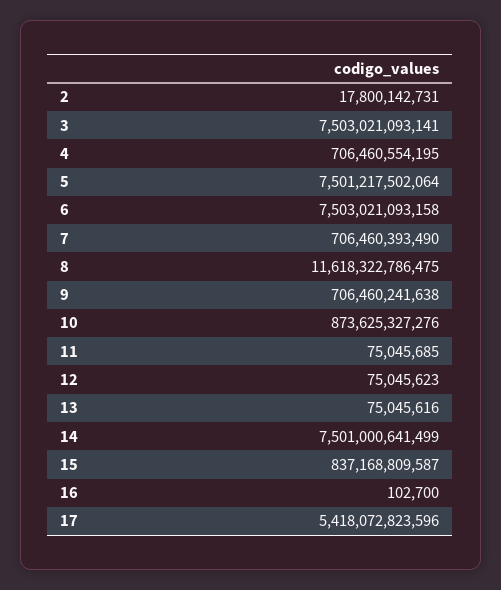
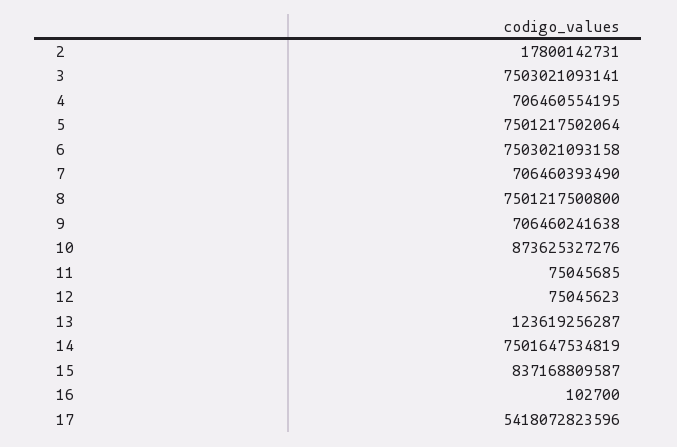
8: 11618322786475 -> 7501217500800
13: 75045616 -> 123619256287
14: 7501000641499 -> 7501647534819

